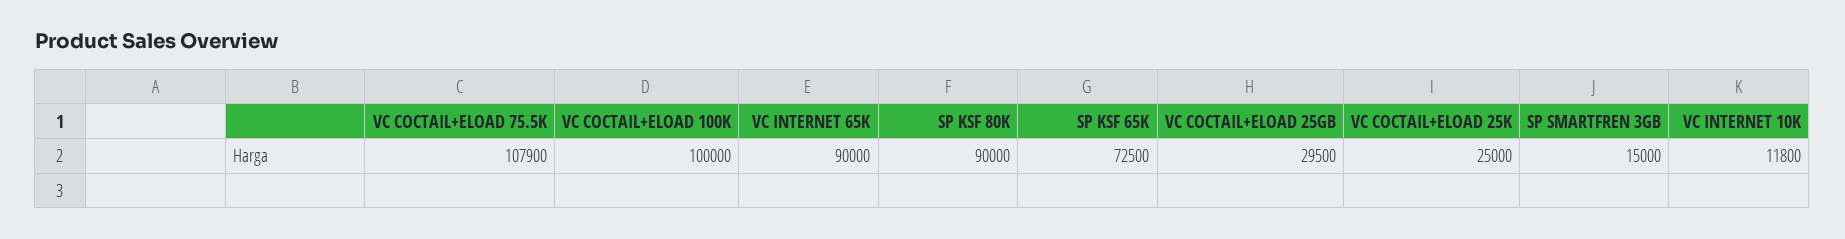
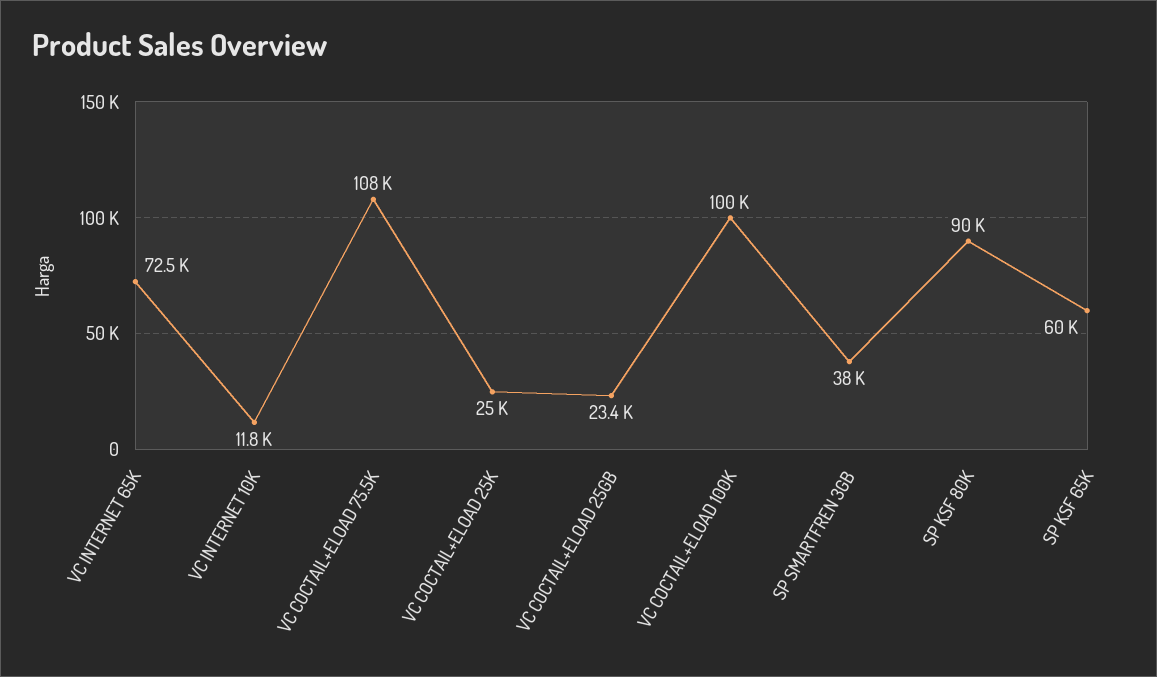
VC INTERNET 65K: 90000 -> 72500
SP KSF 65K: 72500 -> 60000
VC COCTAIL+ELOAD 25GB: 29500 -> 23400
SP SMARTFREN 3GB: 15000 -> 38000

